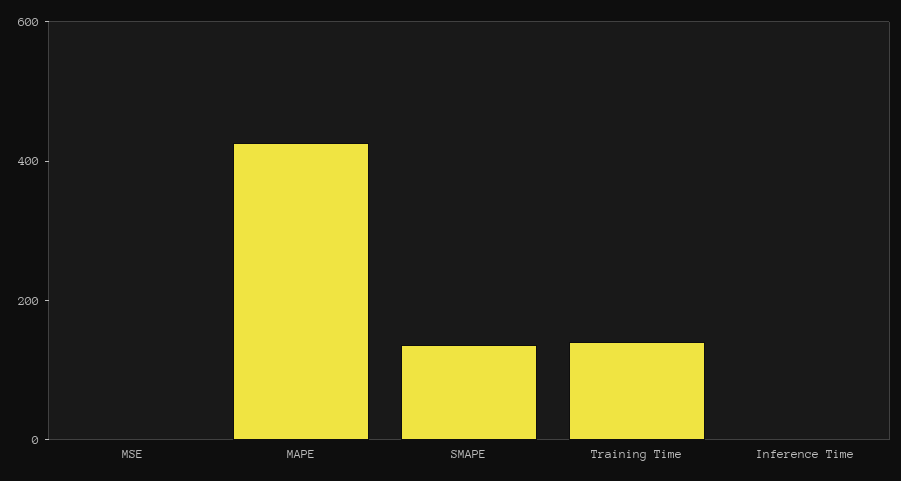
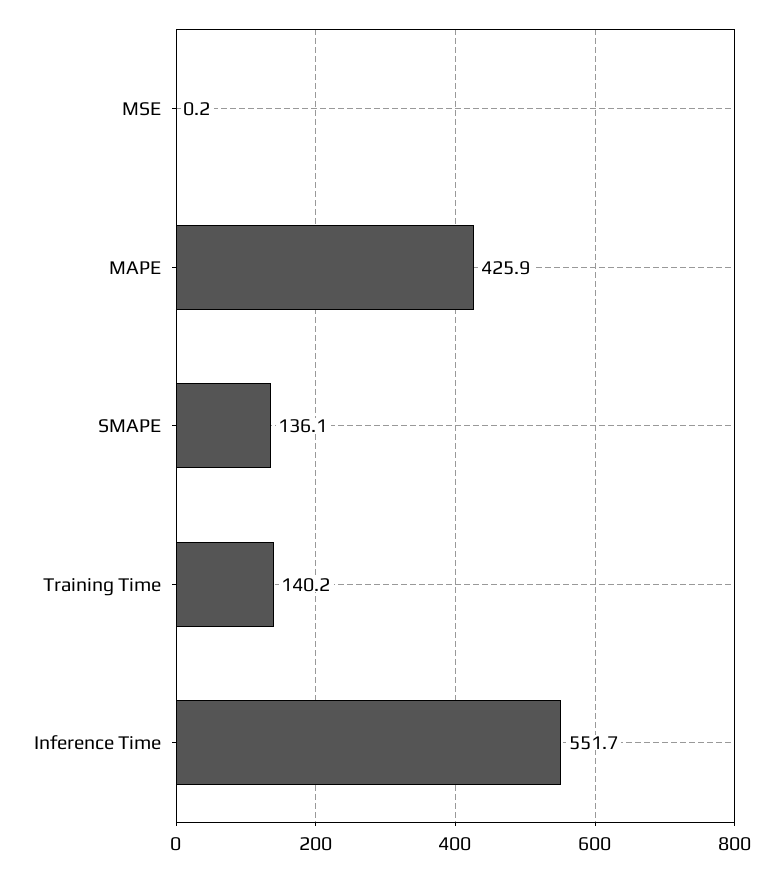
Inference Time: 0 -> 551.7

